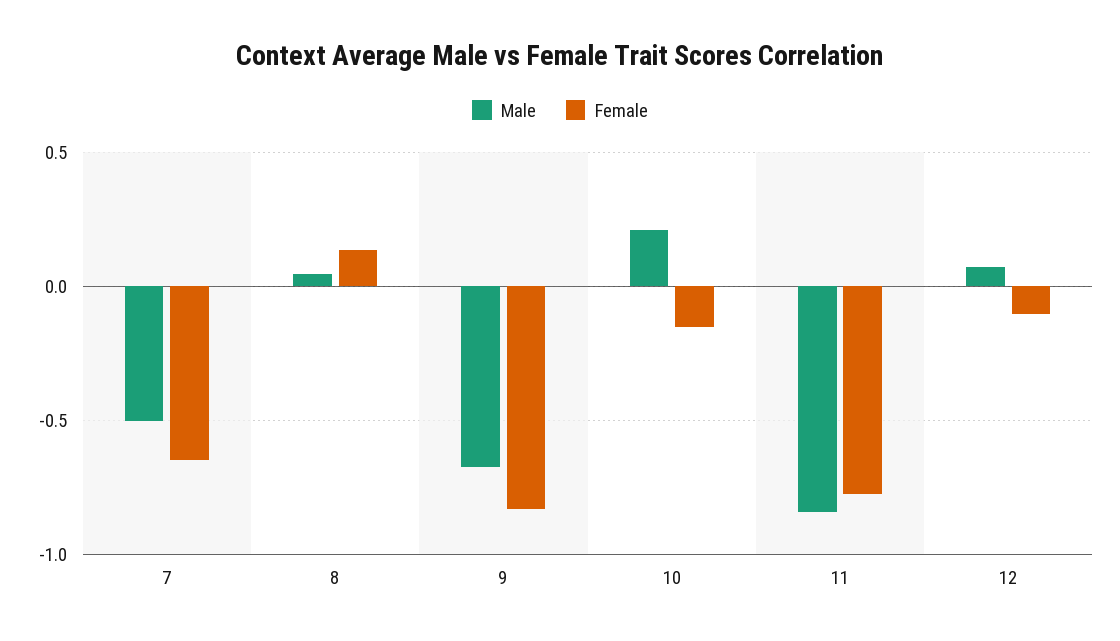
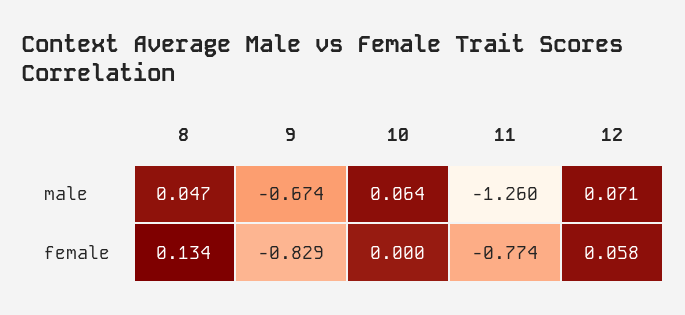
Male, 7: -0.5 -> none
Female, 7: -0.65 -> none
Male, 10: 0.2 -> 0.064
Female, 10: -0.15 -> 0
Male, 11: -0.85 -> -1.26
Female, 12: -0.1 -> 0.058

